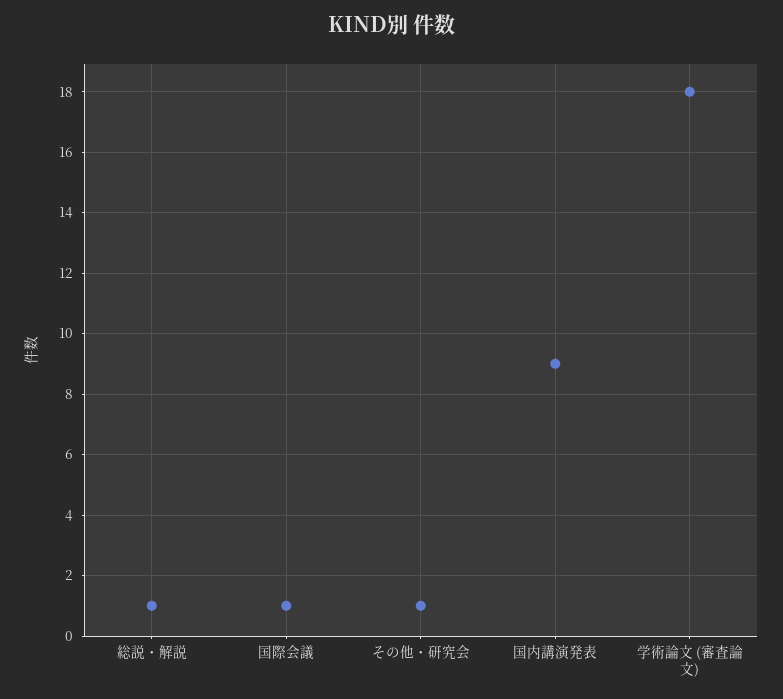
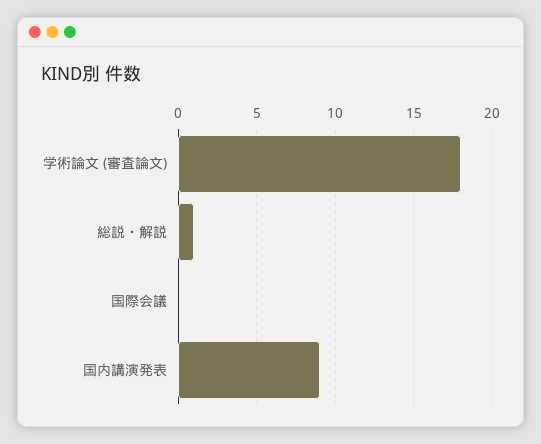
国際会議: 1 -> 0
その他・研究会: 1 -> none

